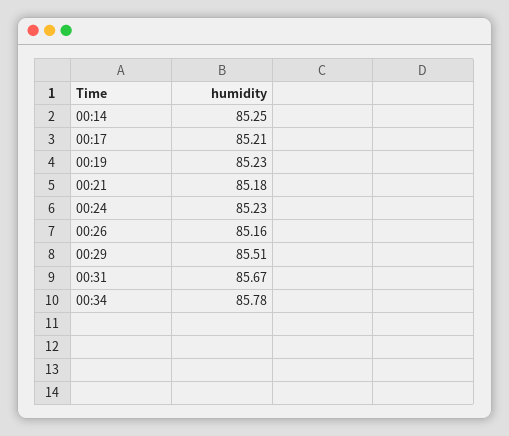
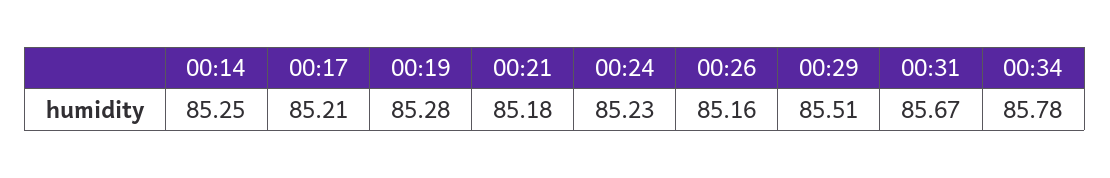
00:19: 85.23 -> 85.28

